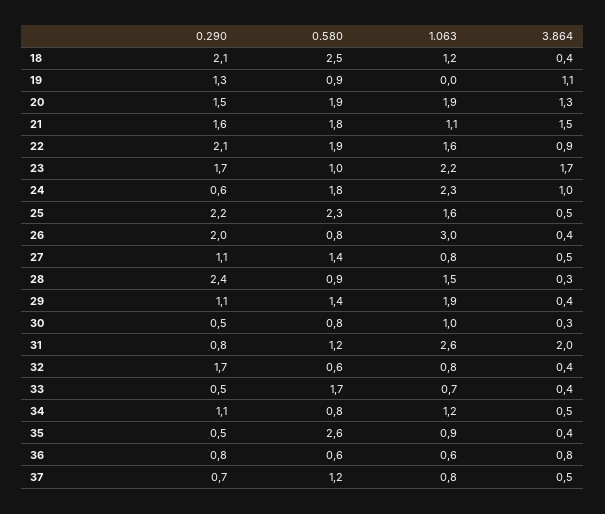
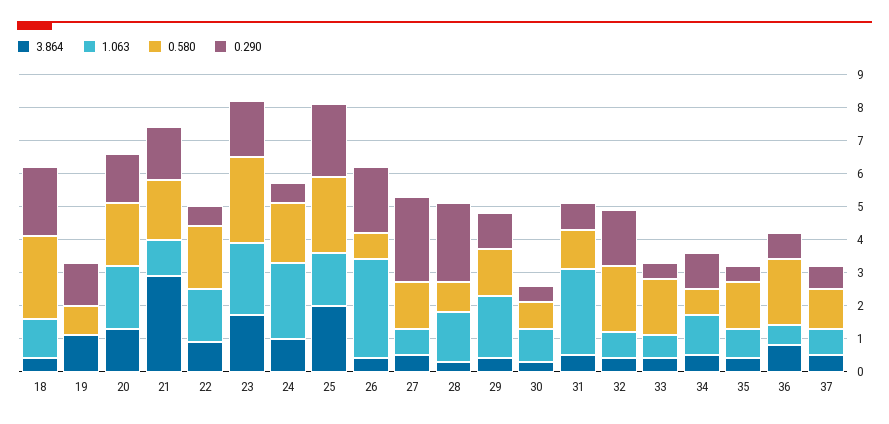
3.864, 21: 1.5 -> 3
0.290, 22: 2.1 -> 0.5
0.580, 23: 1 -> 2.5
3.864, 25: 0.5 -> 2
0.290, 27: 1.1 -> 2.5
3.864, 31: 2 -> 0.5
0.580, 32: 0.6 -> 2
0.580, 35: 2.6 -> 1.5
0.580, 36: 0.6 -> 2

